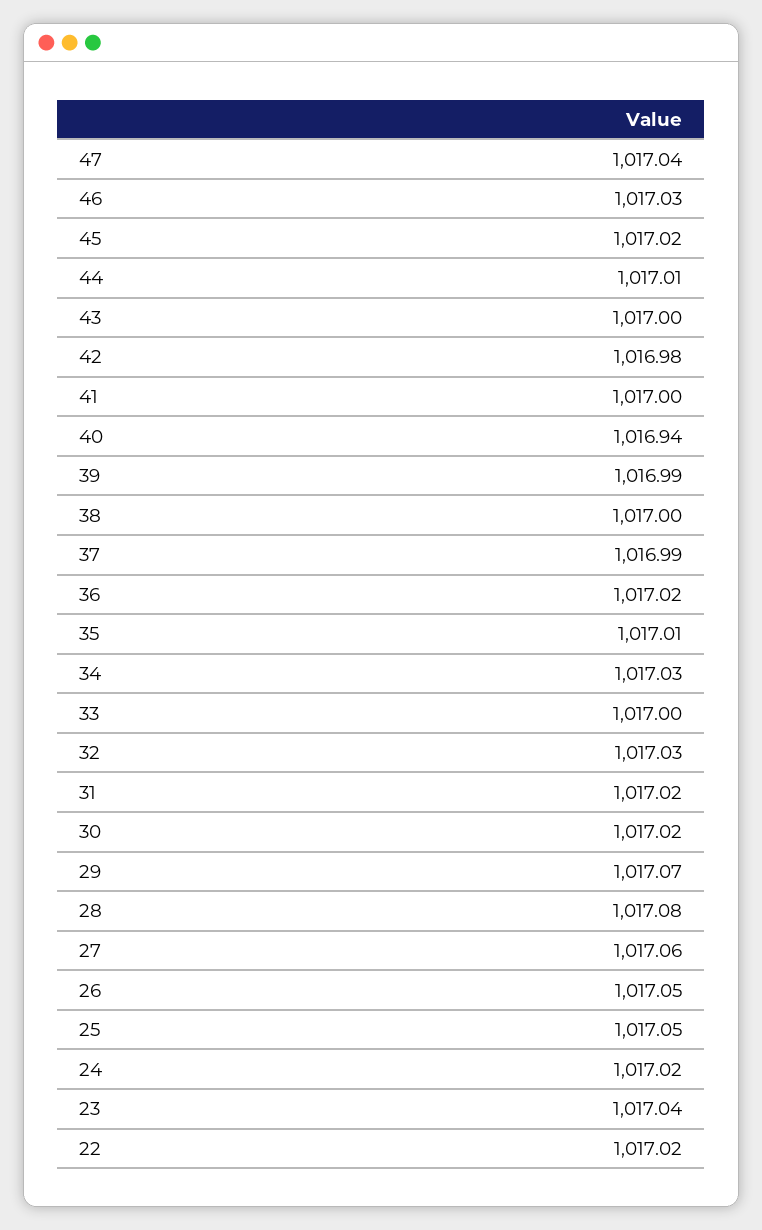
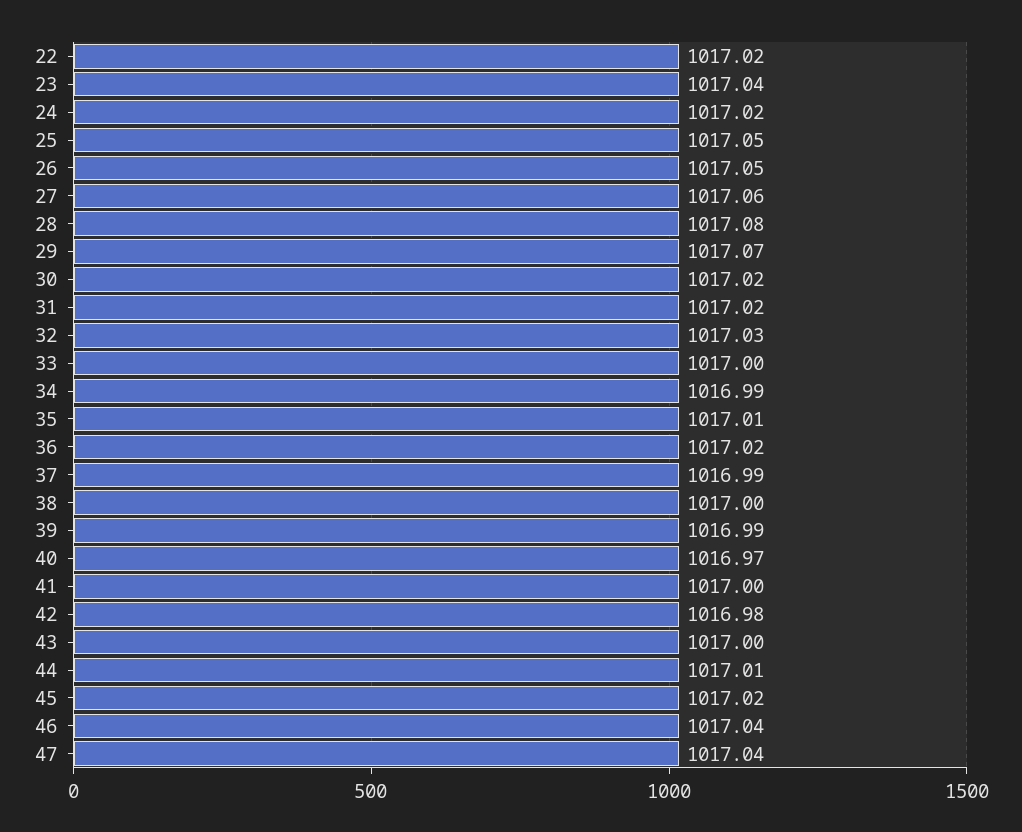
46: 1017.03 -> 1017.04
40: 1016.94 -> 1016.97
34: 1017.03 -> 1016.99

